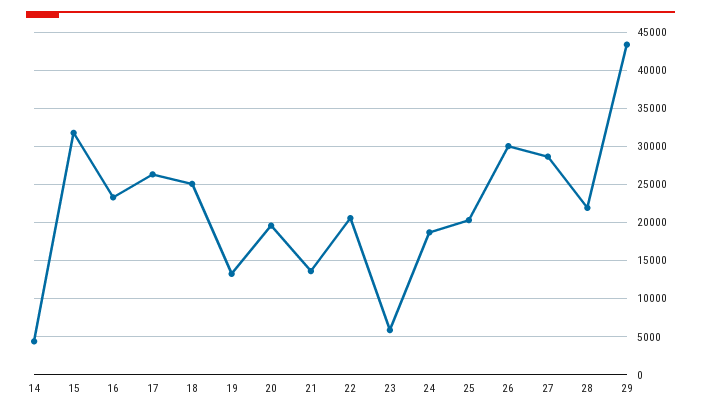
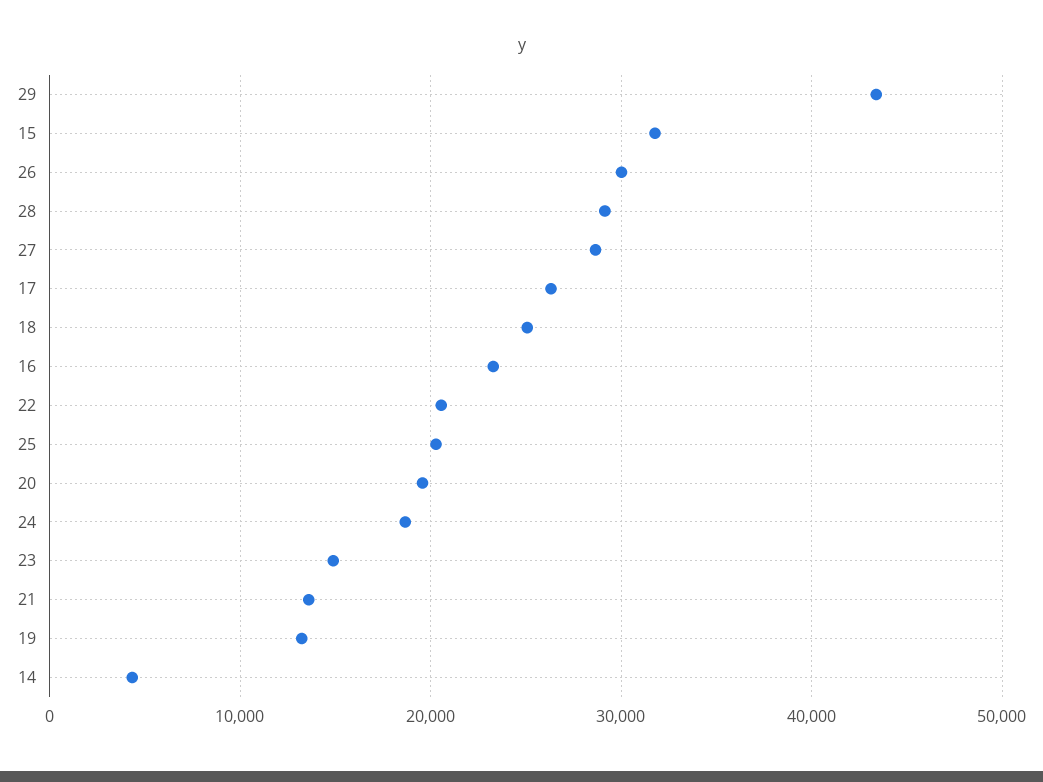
23: 6000 -> 15000
28: 22000 -> 29000

